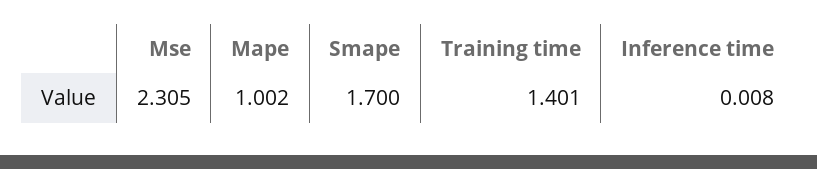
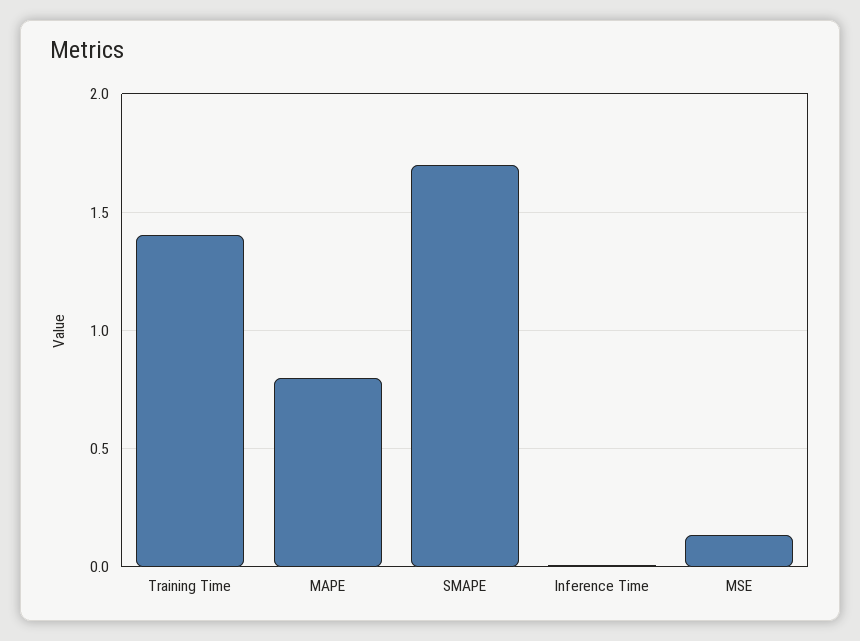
Mse: 2.305 -> 0.15
Mape: 1.002 -> 0.8

